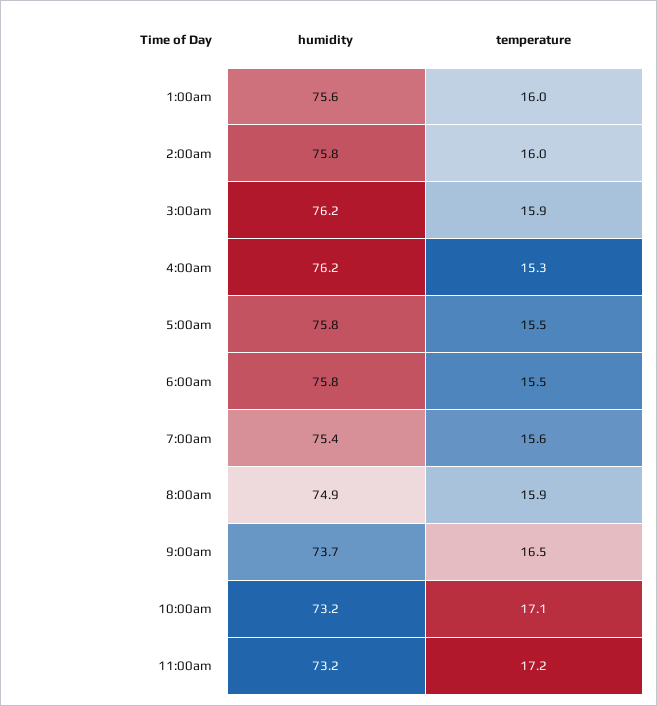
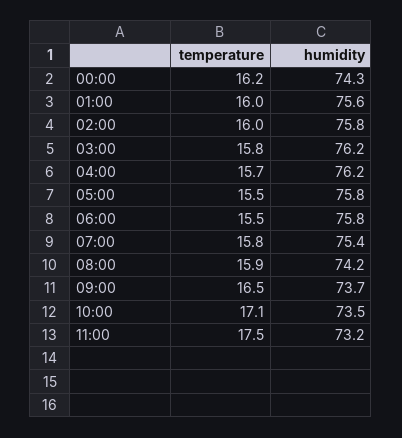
temperature, 3:00am: 15.9 -> 15.8
temperature, 4:00am: 15.3 -> 15.7
temperature, 7:00am: 15.6 -> 15.8
humidity, 8:00am: 74.9 -> 74.2
humidity, 10:00am: 73.2 -> 73.5
temperature, 11:00am: 17.2 -> 17.5
temperature, 00:00: none -> 16.2
humidity, 00:00: none -> 74.3

